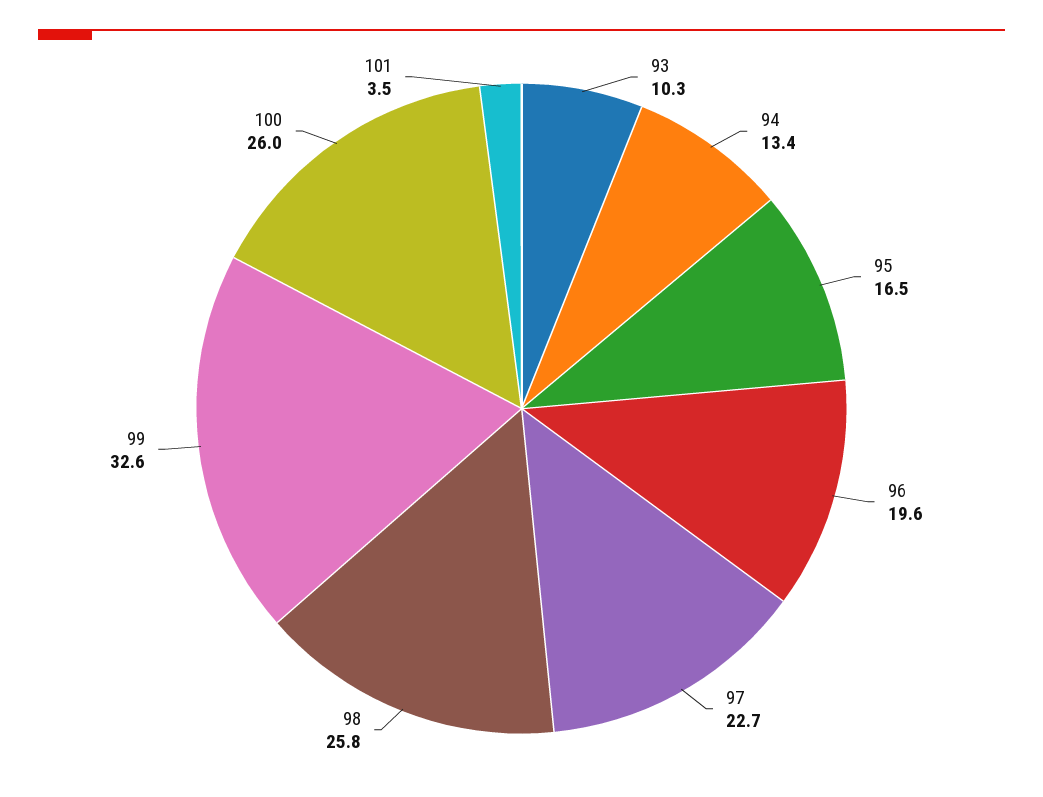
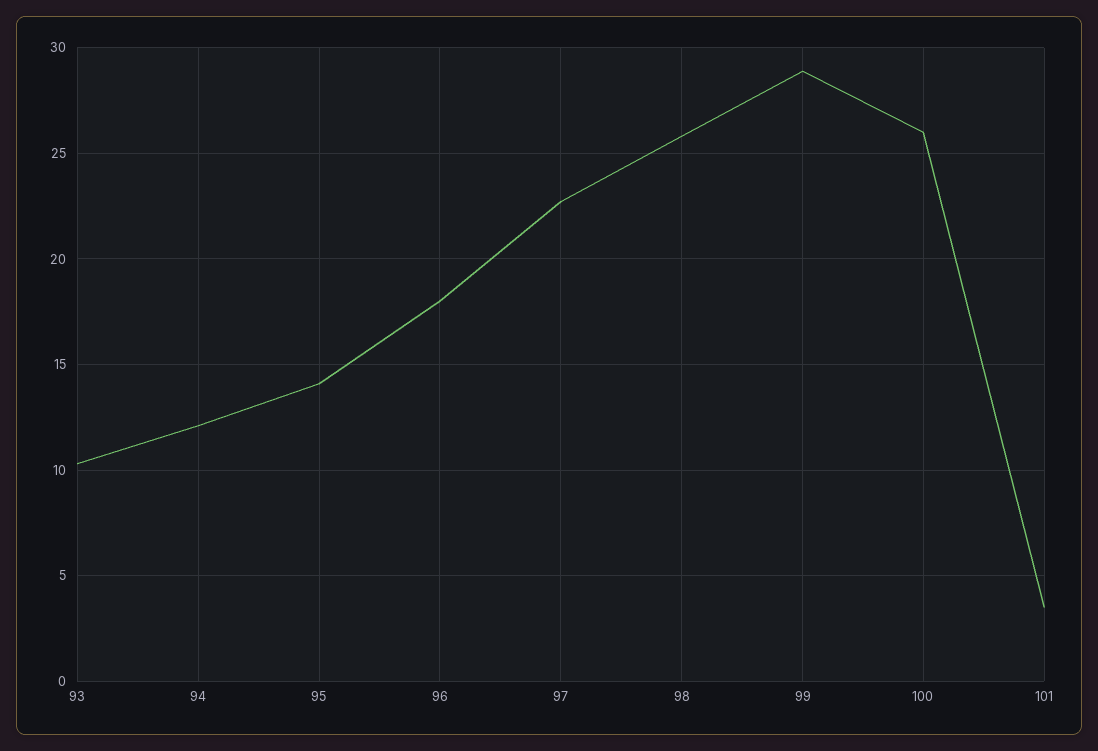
94: 13.4 -> 12
95: 16.5 -> 14
96: 19.6 -> 18
99: 32.6 -> 29

